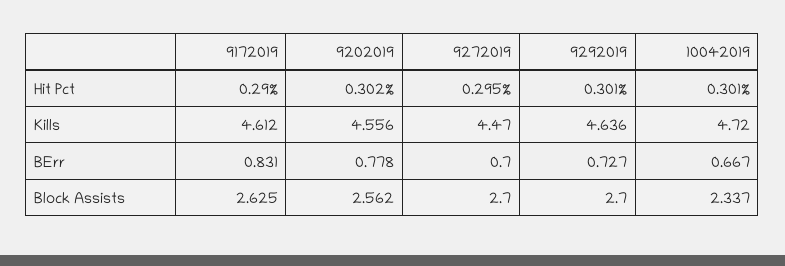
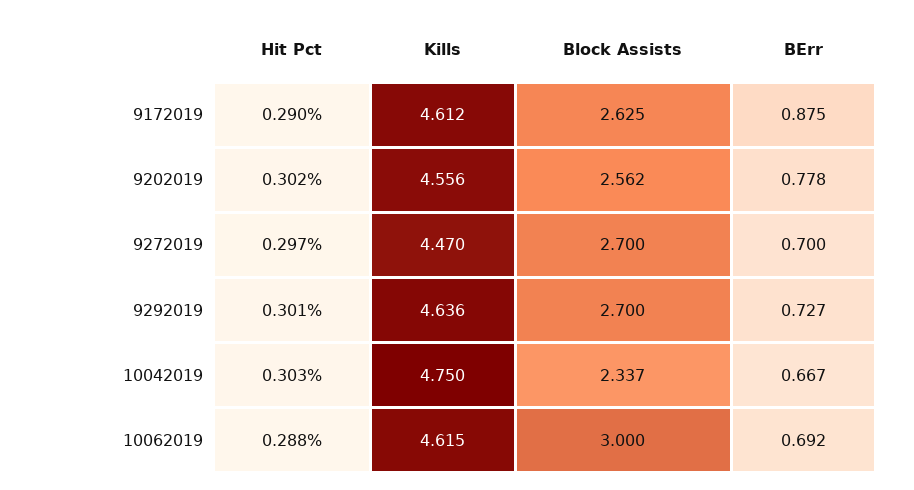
9272019, Hit Pct: 0.295 -> 0.297
10042019, Hit Pct: 0.301 -> 0.303
10042019, Kills: 4.72 -> 4.75
9172019, BErr: 0.831 -> 0.875
10062019, Hit Pct: none -> 0.288
10062019, Kills: none -> 4.615
10062019, Block Assists: none -> 3
10062019, BErr: none -> 0.692

